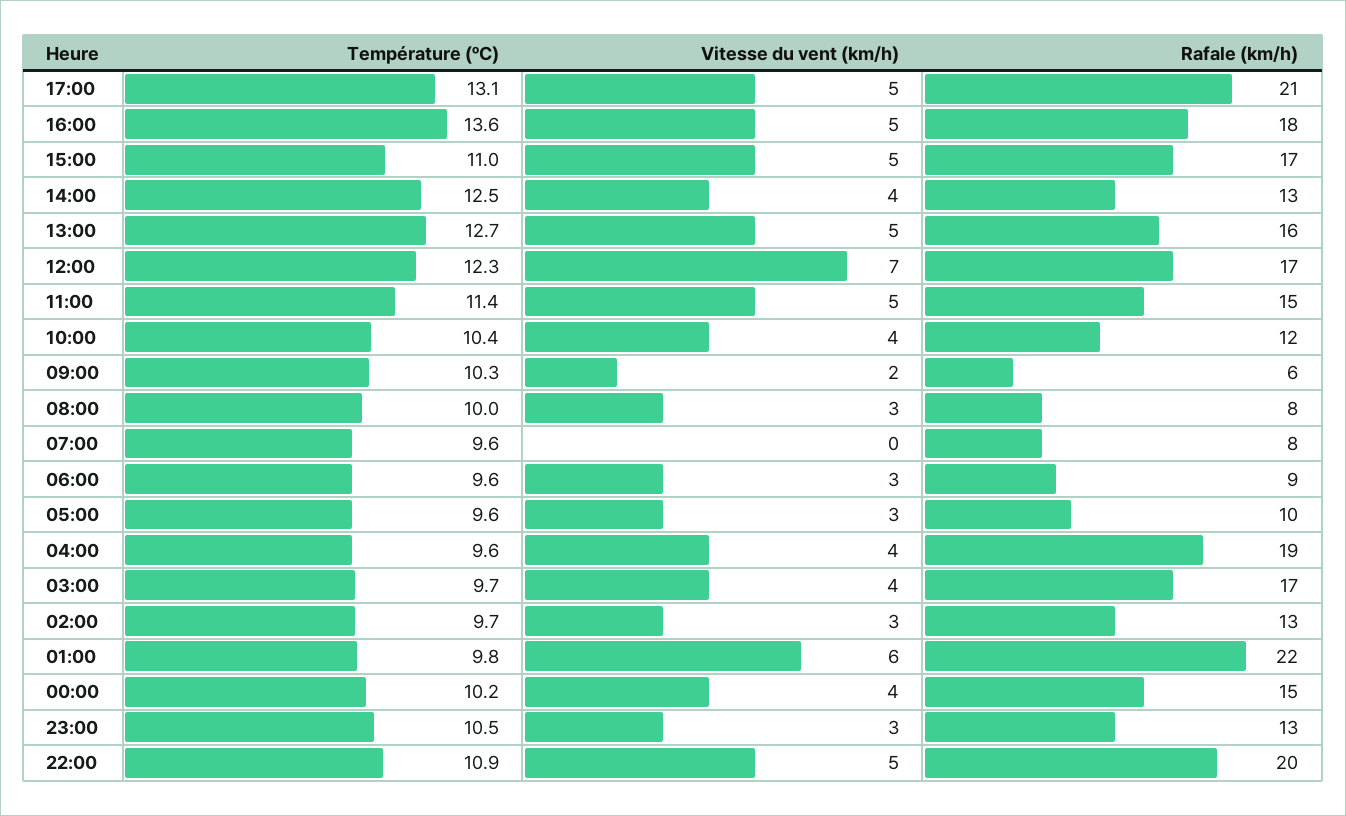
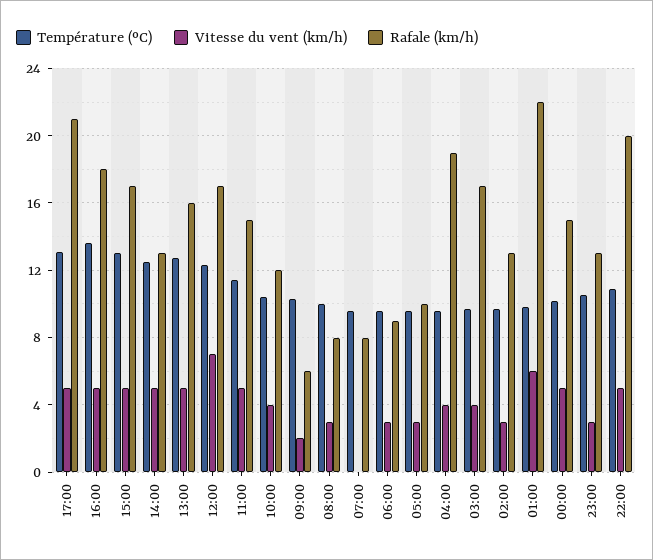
Température (ºC), 15:00: 11 -> 13
Vitesse du vent (km/h), 14:00: 4 -> 5
Vitesse du vent (km/h), 00:00: 4 -> 5

